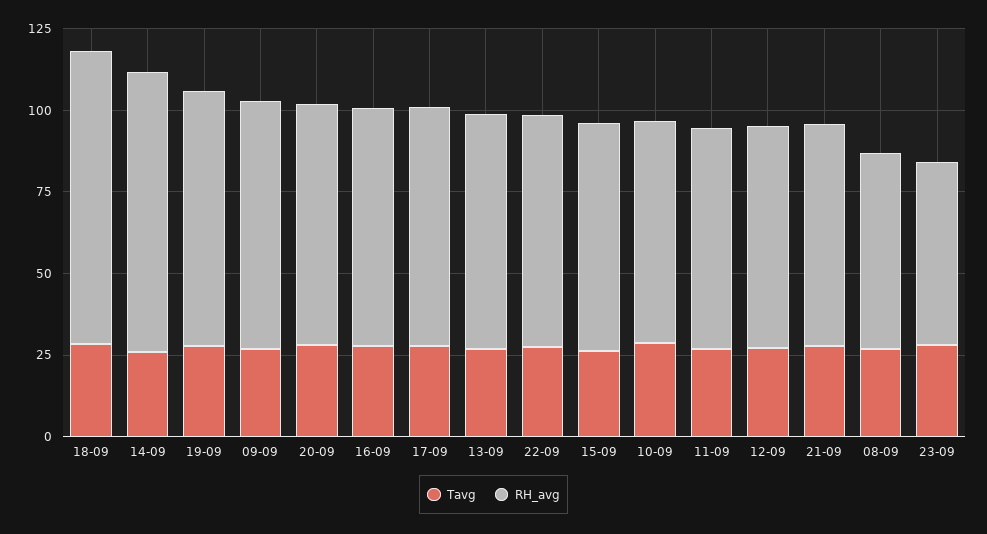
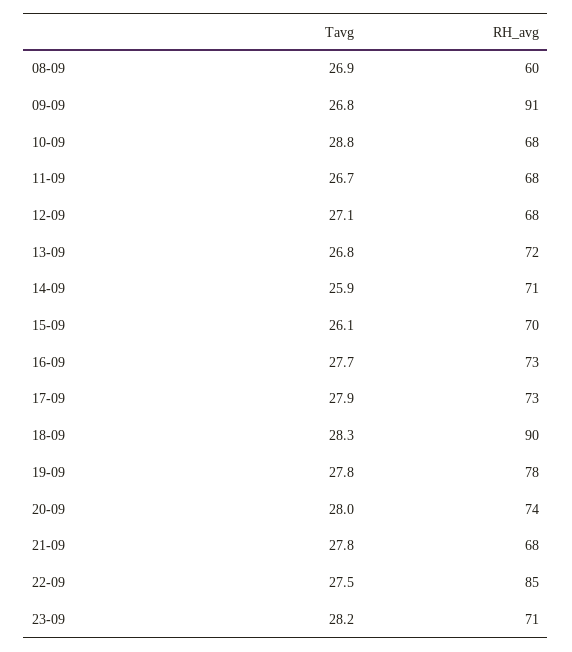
RH_avg, 14-09: 85 -> 71
RH_avg, 09-09: 75 -> 91
RH_avg, 22-09: 70 -> 85
RH_avg, 23-09: 55 -> 71

